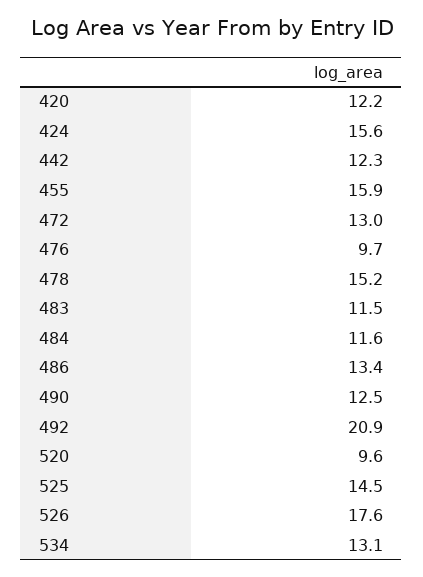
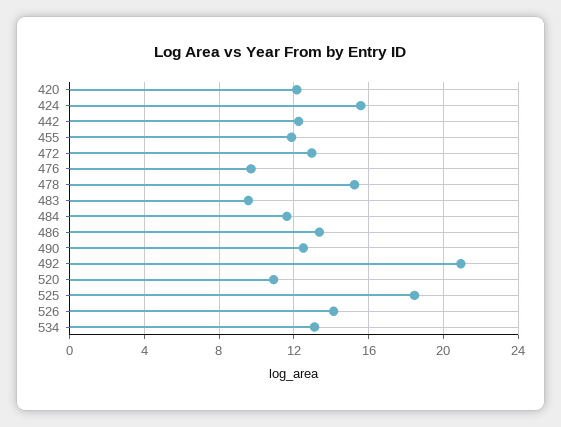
455: 15.9 -> 12
483: 11.5 -> 9.5
520: 9.6 -> 11
525: 14.5 -> 18.5
526: 17.6 -> 14

